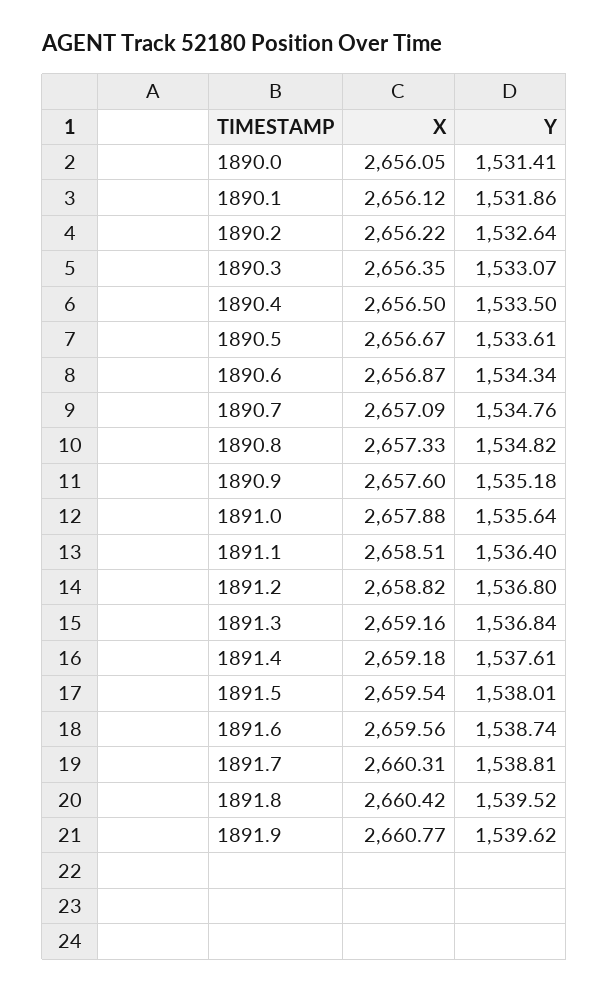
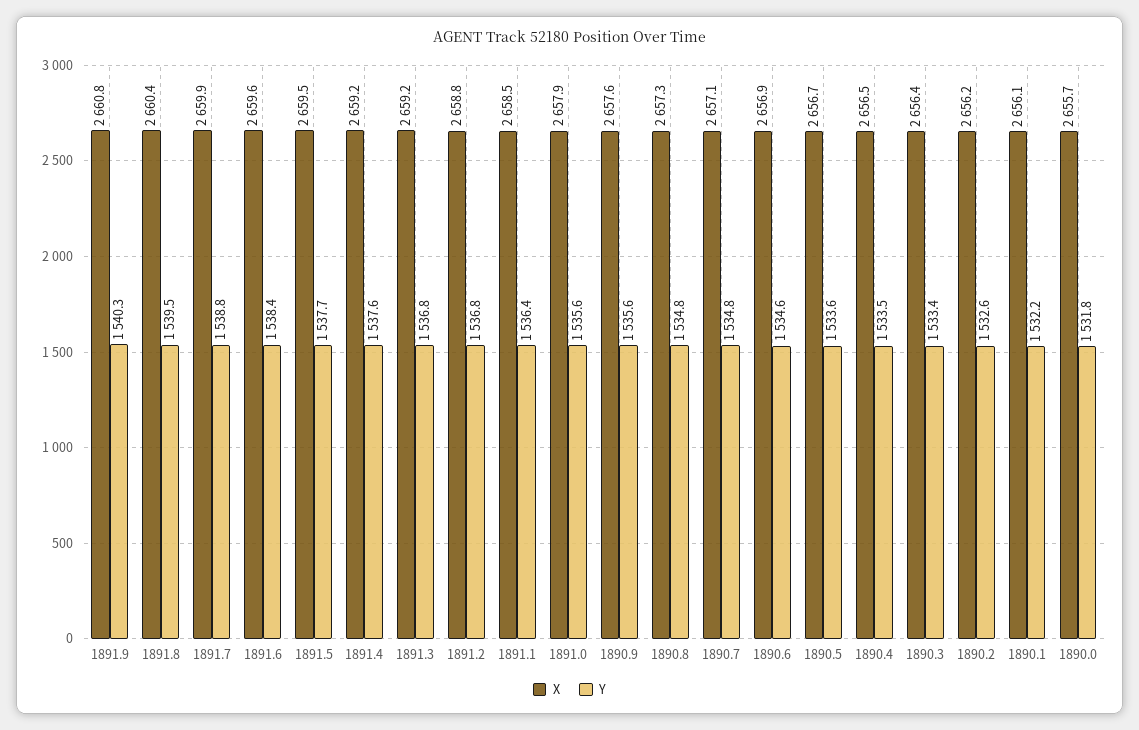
X, 1890.0: 2656.05 -> 2655.7
Y, 1890.0: 1531.41 -> 1531.8
Y, 1890.1: 1531.86 -> 1532.2
Y, 1890.3: 1533.07 -> 1533.4
Y, 1890.6: 1534.34 -> 1534.6
Y, 1890.9: 1535.18 -> 1535.6
Y, 1891.5: 1538.01 -> 1537.7
Y, 1891.6: 1538.74 -> 1538.4
X, 1891.7: 2660.31 -> 2659.9
Y, 1891.9: 1539.62 -> 1540.3

